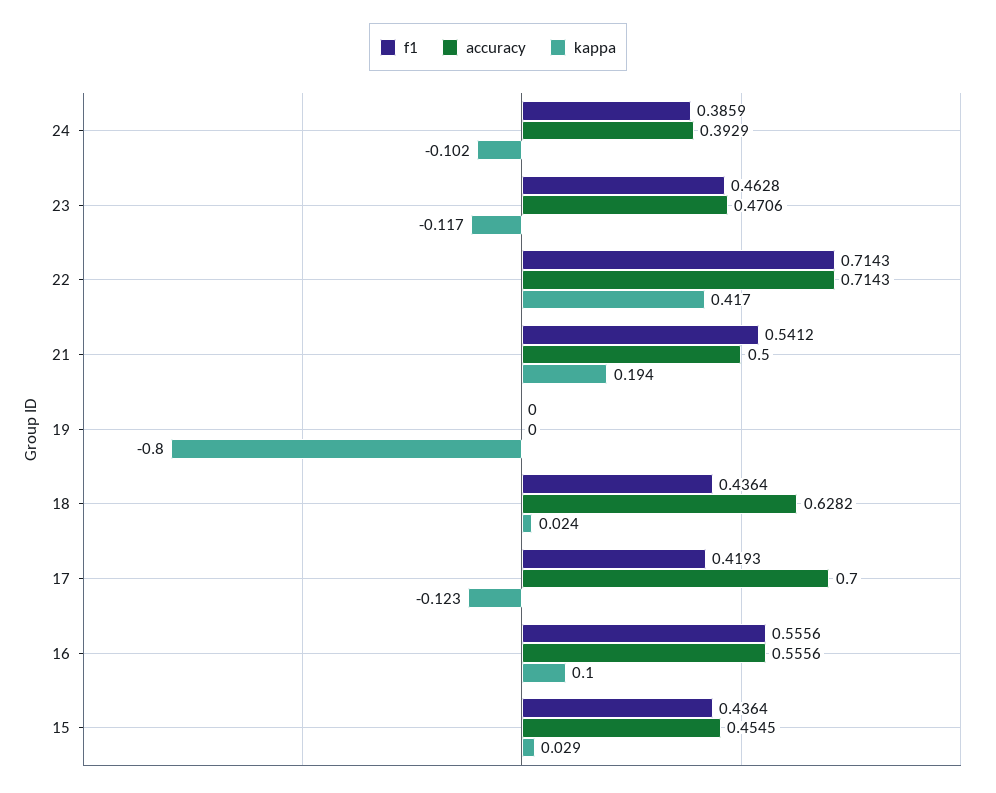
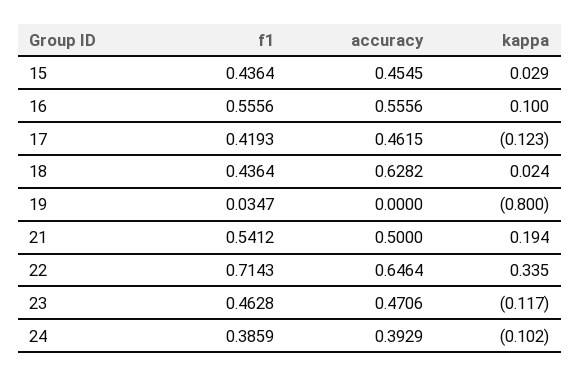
accuracy, 22: 0.7143 -> 0.6464
kappa, 22: 0.417 -> 0.335
f1, 19: 0 -> 0.0347
accuracy, 17: 0.7 -> 0.4615

